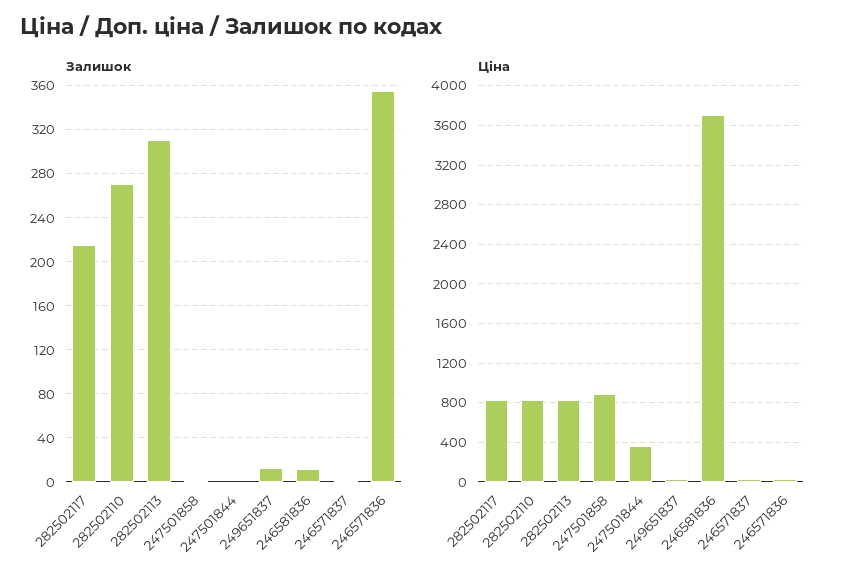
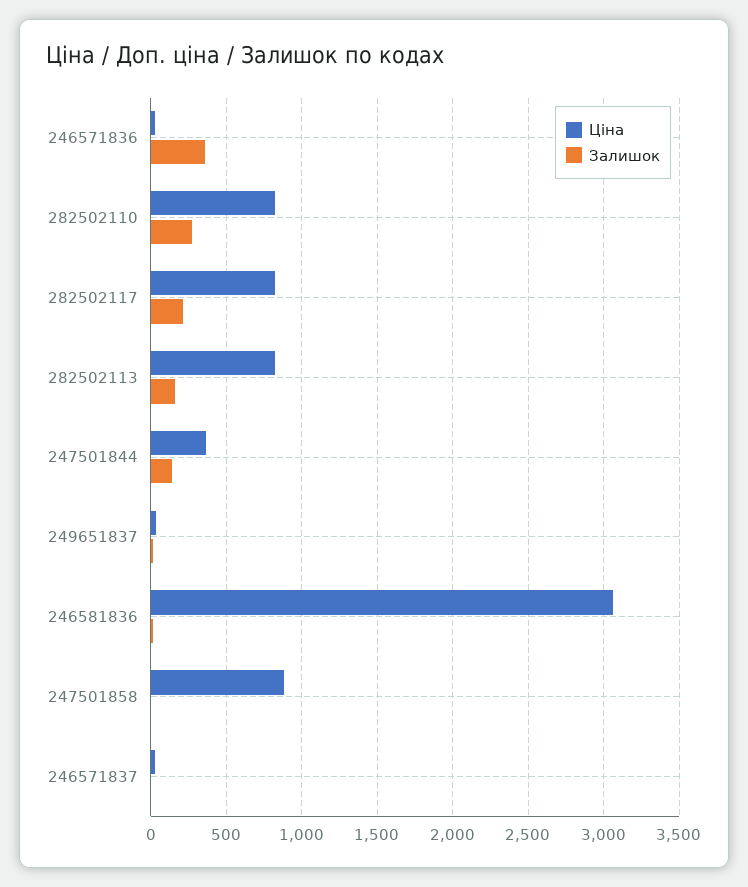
Залишок, 282502113: 310 -> 150
Залишок, 247501844: 0 -> 150
Ціна, 246581836: 3700 -> 3050

